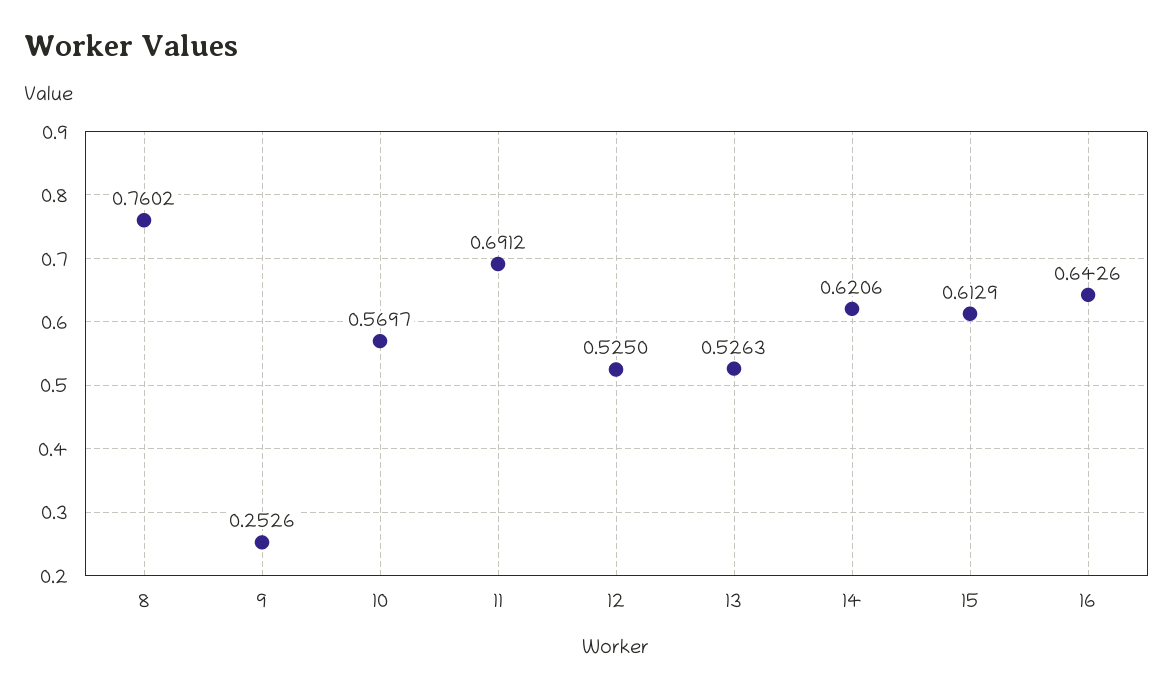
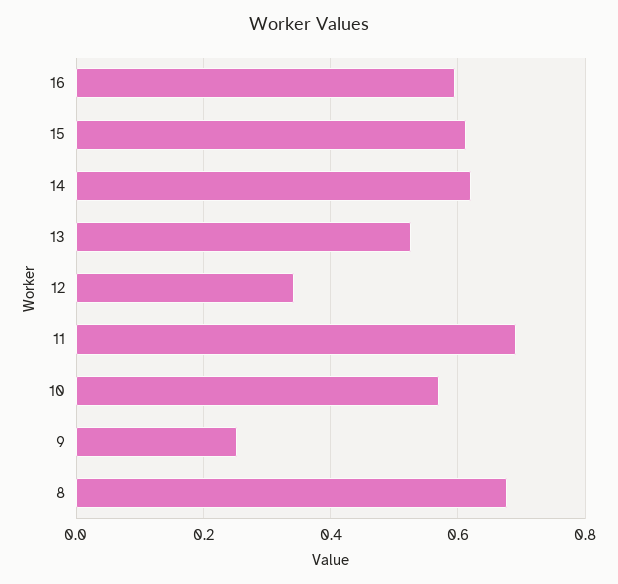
8: 0.7602 -> 0.68
12: 0.525 -> 0.34
16: 0.6426 -> 0.6

